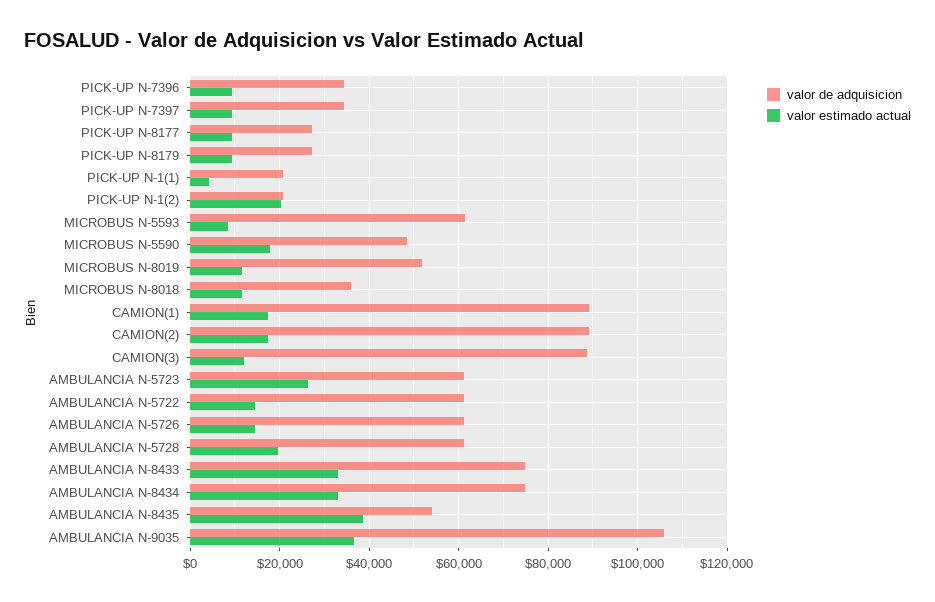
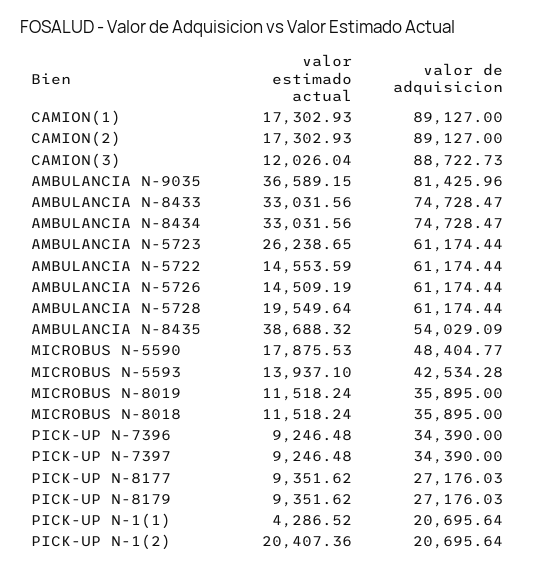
valor de adquisicion, MICROBUS N-5593: 62000 -> 42534.28
valor estimado actual, MICROBUS N-5593: 8000 -> 13937.1
valor de adquisicion, MICROBUS N-8019: 52000 -> 35895
valor de adquisicion, AMBULANCIA N-9035: 106000 -> 81425.96

